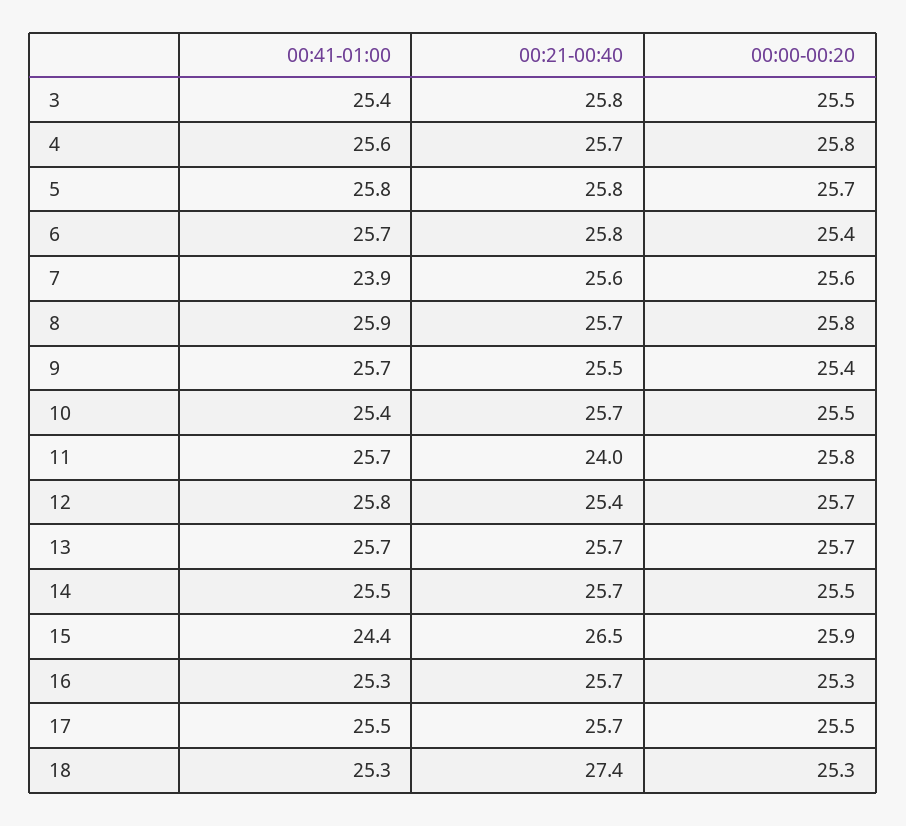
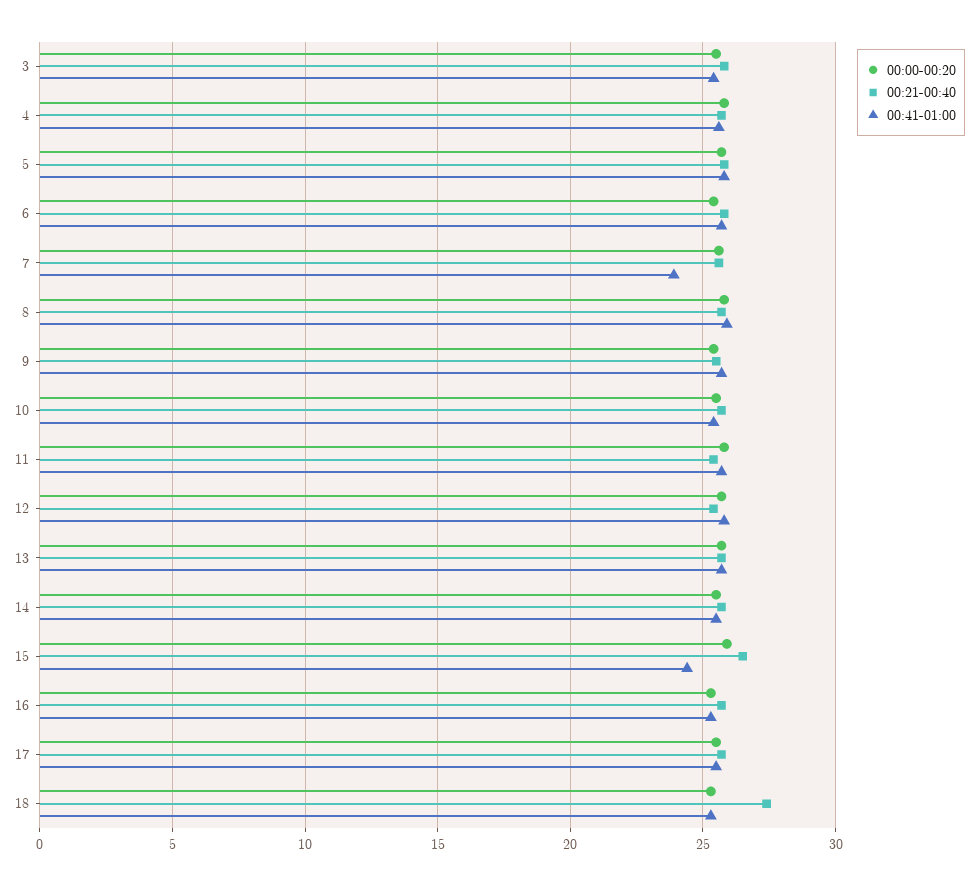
00:21-00:40, 11: 24 -> 25.5

